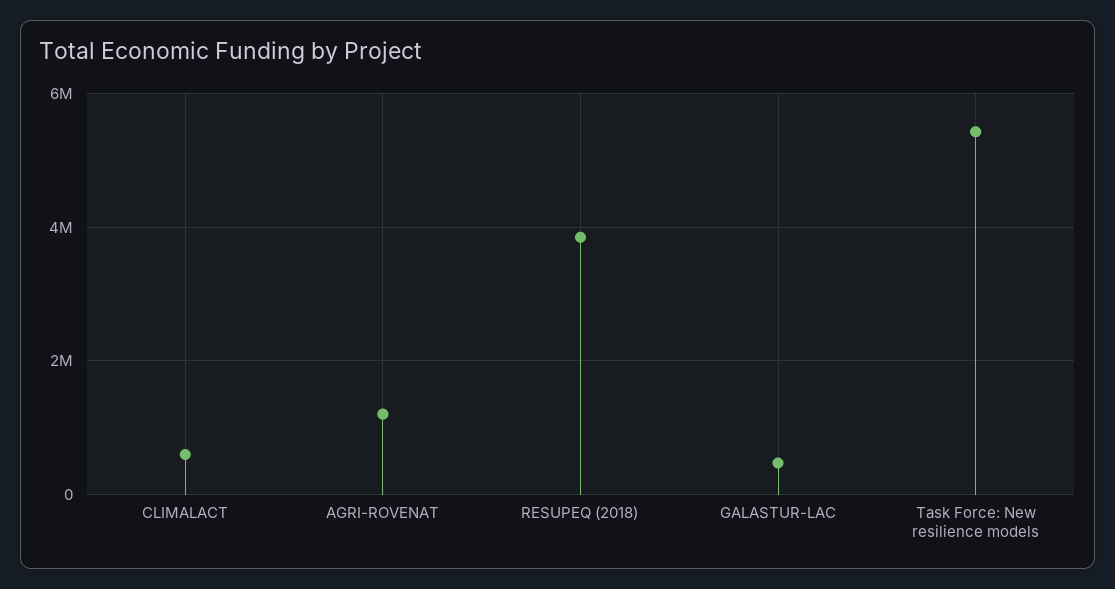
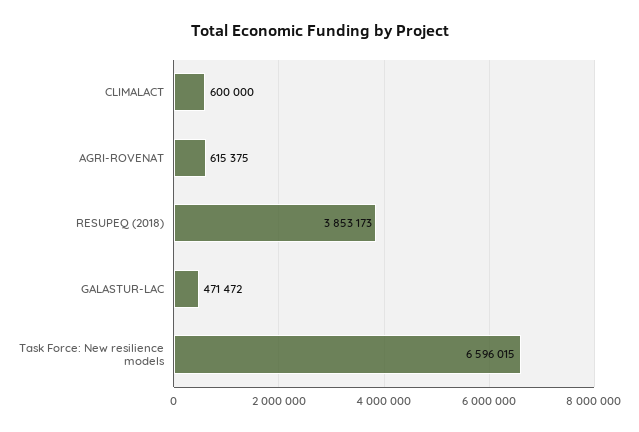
AGRI-ROVENAT: 1200000 -> 615375
Task Force: New resilience models: 5400000 -> 6596015

